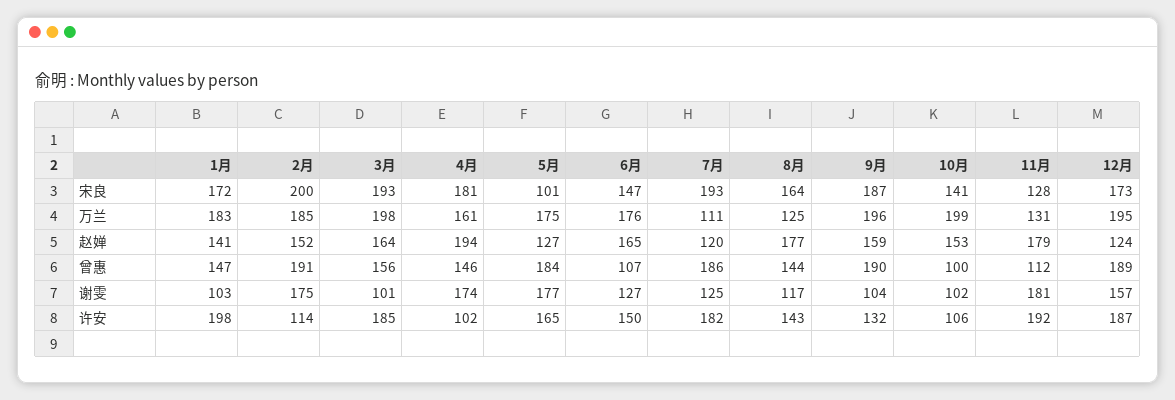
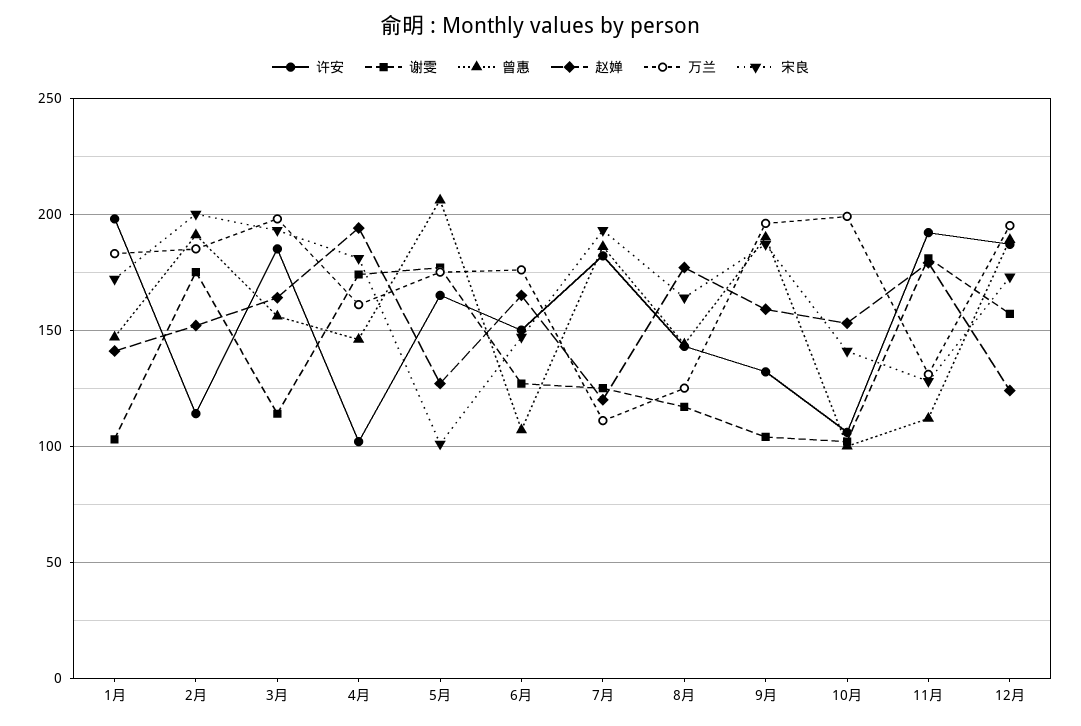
曾惠, 5月: 184 -> 205
谢雯, 3月: 101 -> 115

